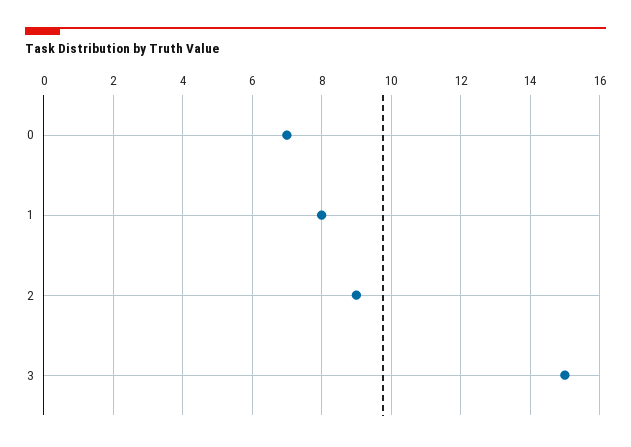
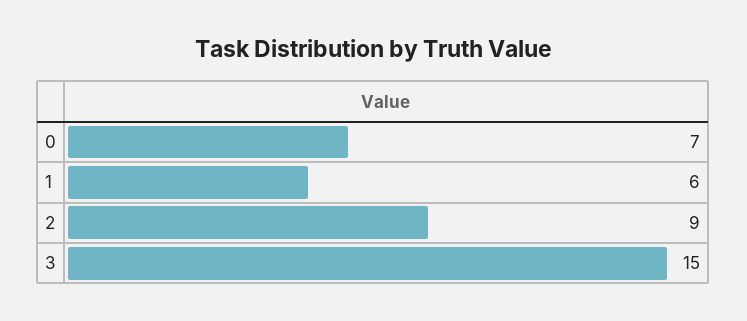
1: 8 -> 6

